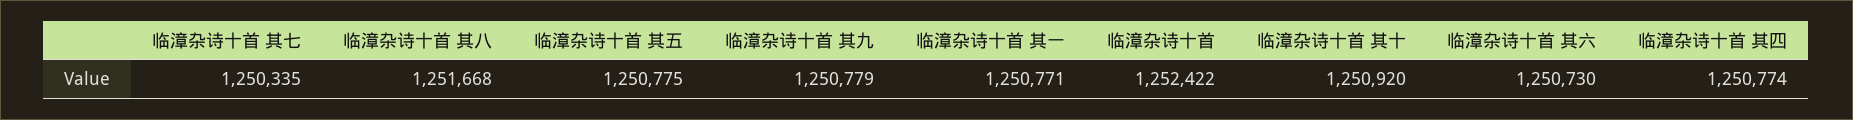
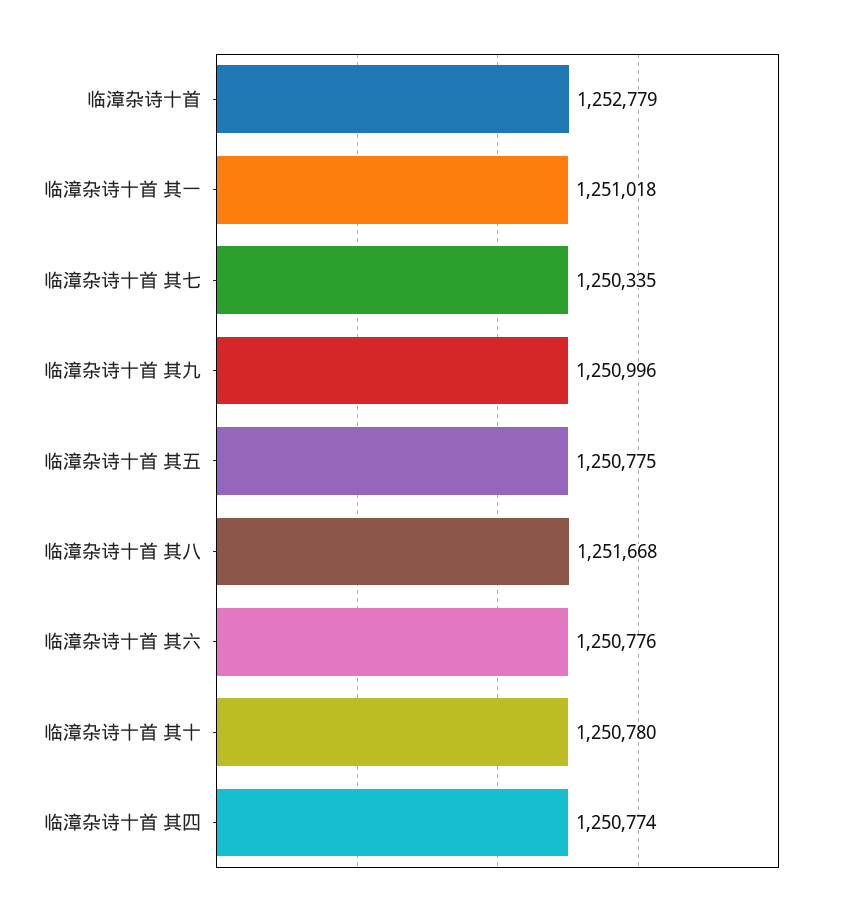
临漳杂诗十首 其九: 1250779 -> 1250996
临漳杂诗十首 其一: 1250771 -> 1251018
临漳杂诗十首: 1252422 -> 1252779
临漳杂诗十首 其十: 1250920 -> 1250780
临漳杂诗十首 其六: 1250730 -> 1250776

